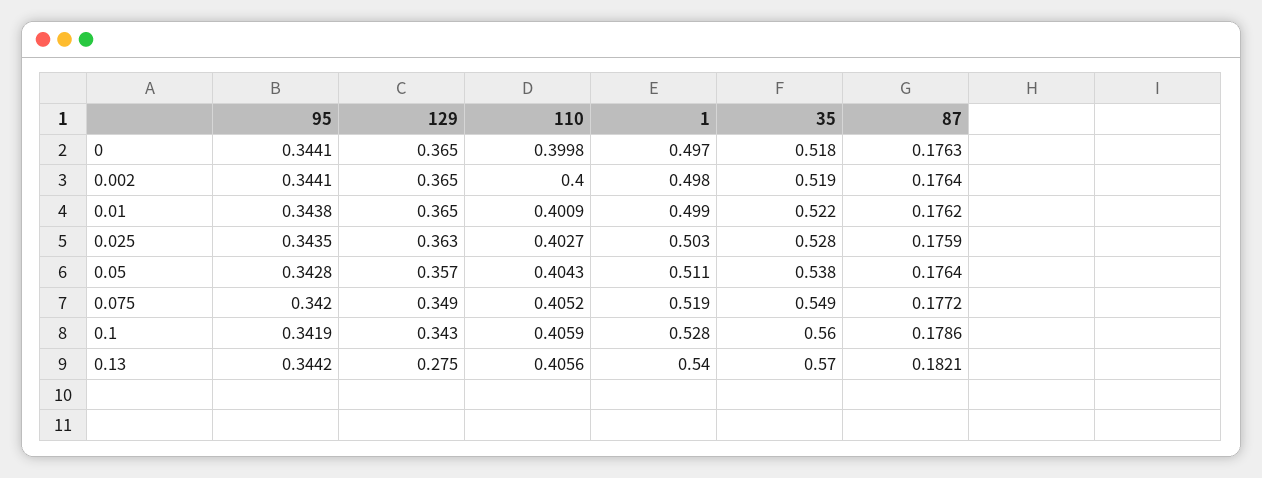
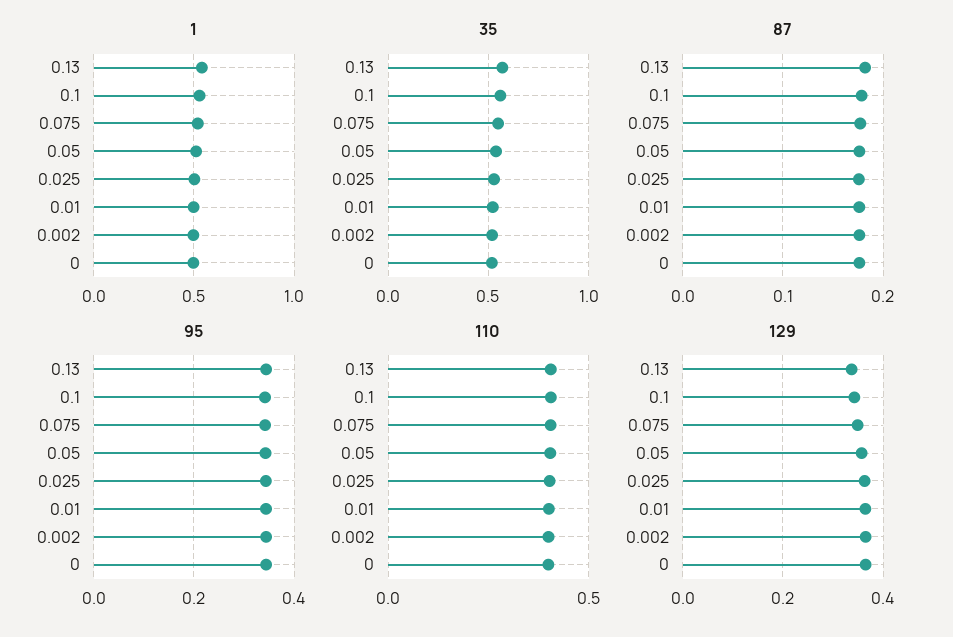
129, 0.13: 0.275 -> 0.34

